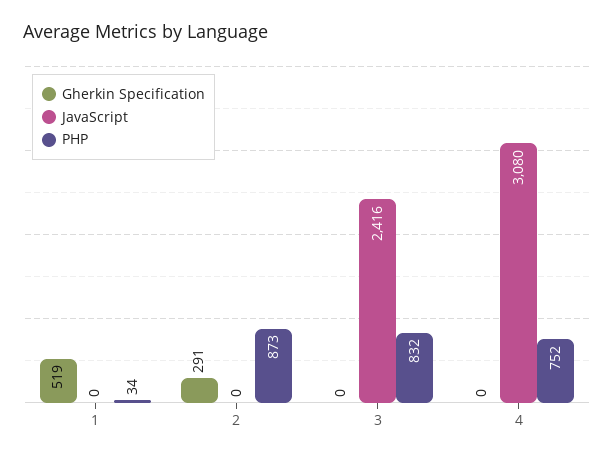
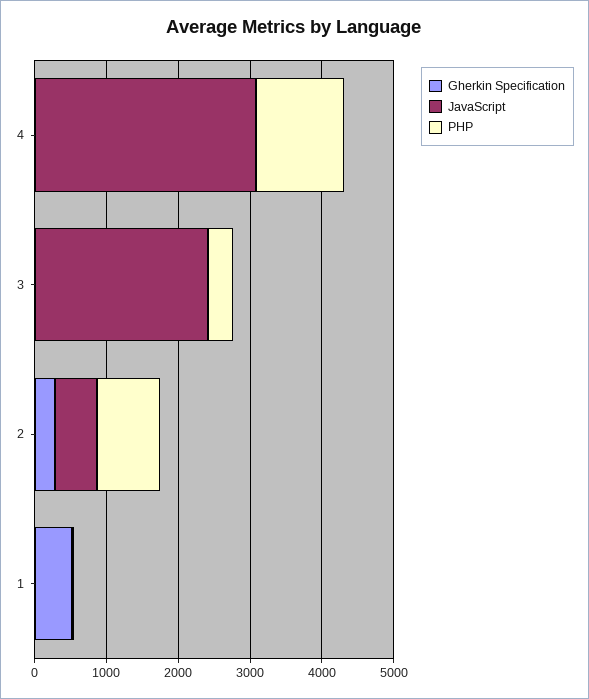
JavaScript, 2: 0 -> 600
PHP, 3: 832 -> 400
PHP, 4: 752 -> 1200

